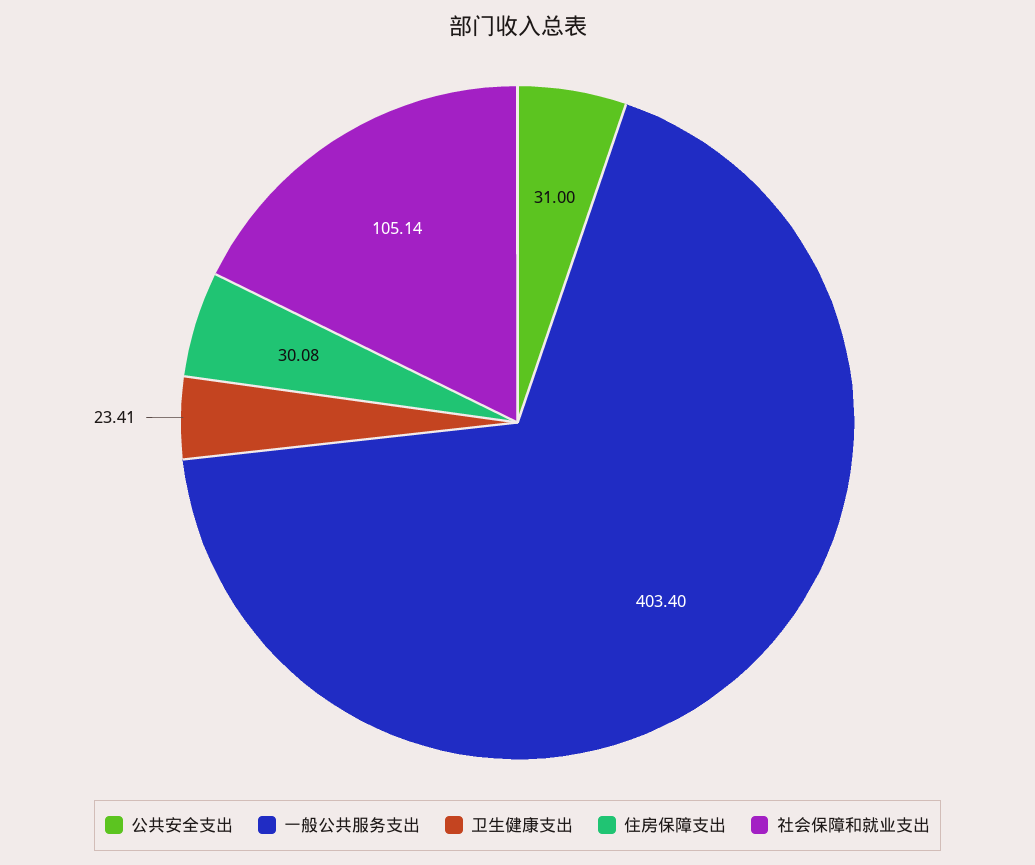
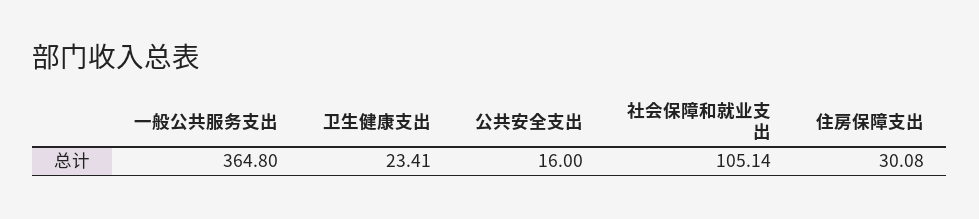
公共安全支出: 31 -> 16
一般公共服务支出: 403.4 -> 364.8

